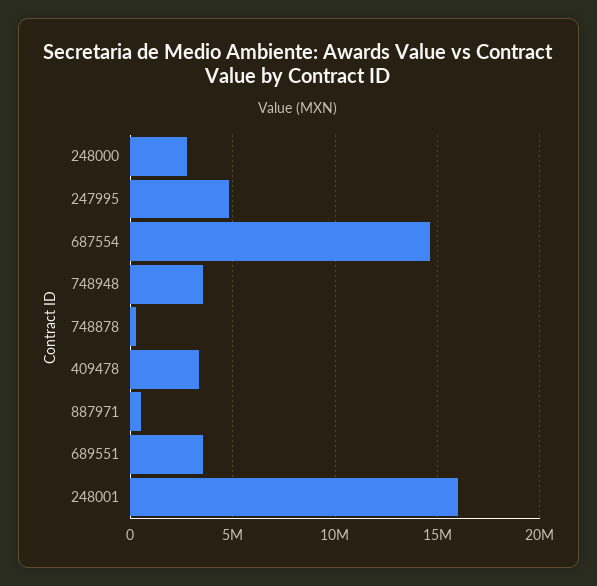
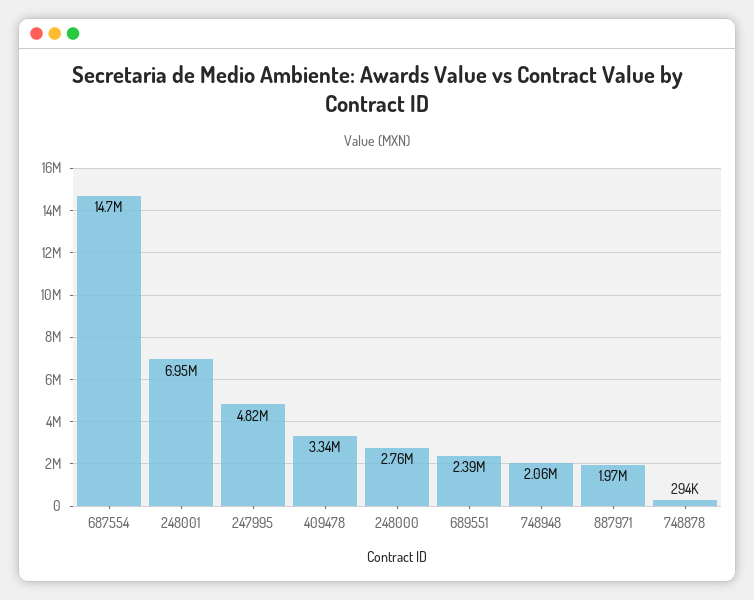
748948: 3500000 -> 2060000
887971: 500000 -> 1970000
689551: 3500000 -> 2390000
248001: 16000000 -> 6950000

